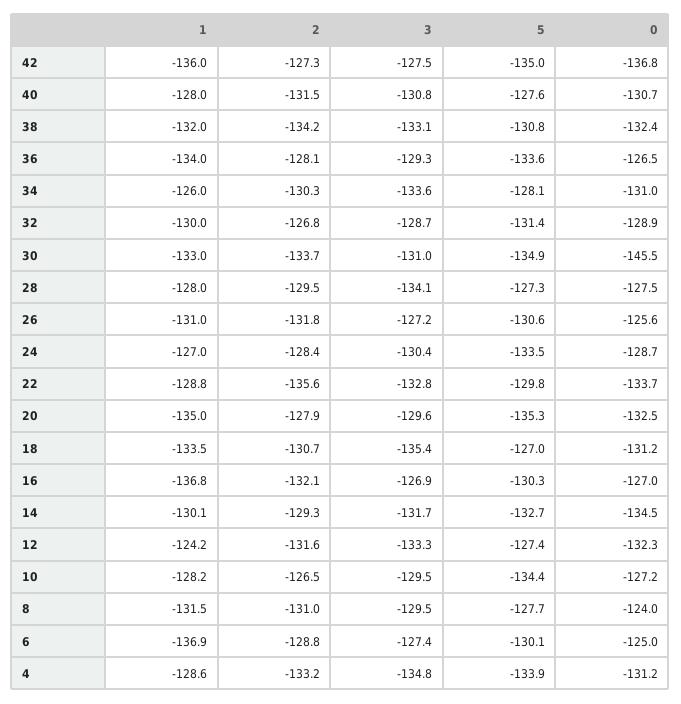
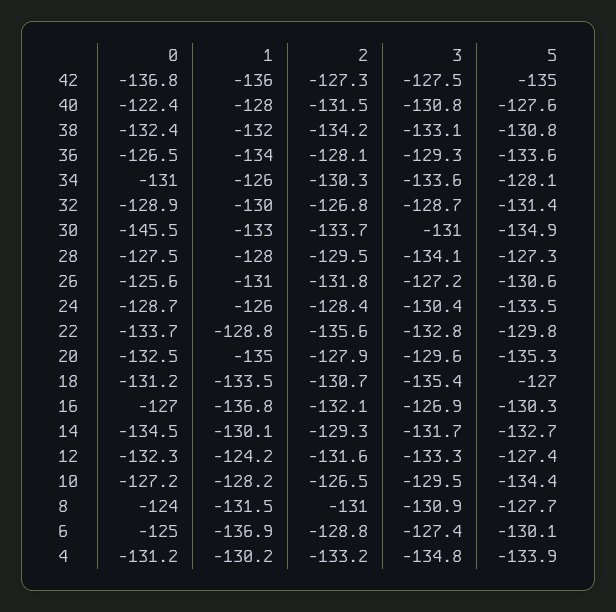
0, 40: -130.7 -> -122.4
1, 24: -127 -> -126
3, 8: -129.5 -> -130.9
1, 4: -128.6 -> -130.2

